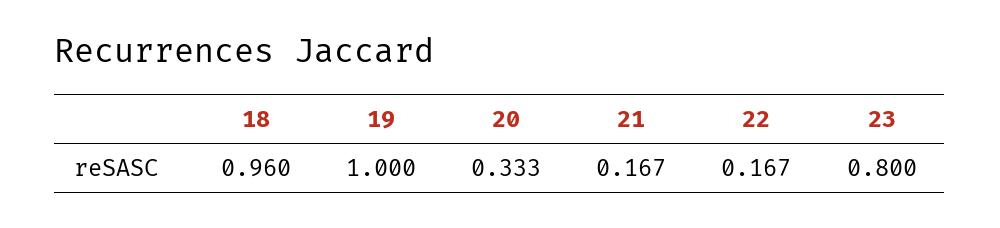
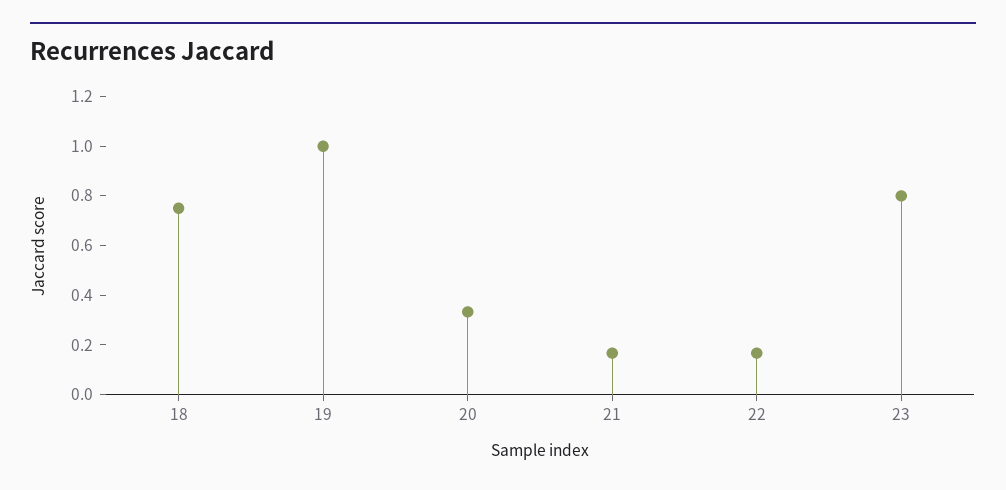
18: 0.96 -> 0.75

